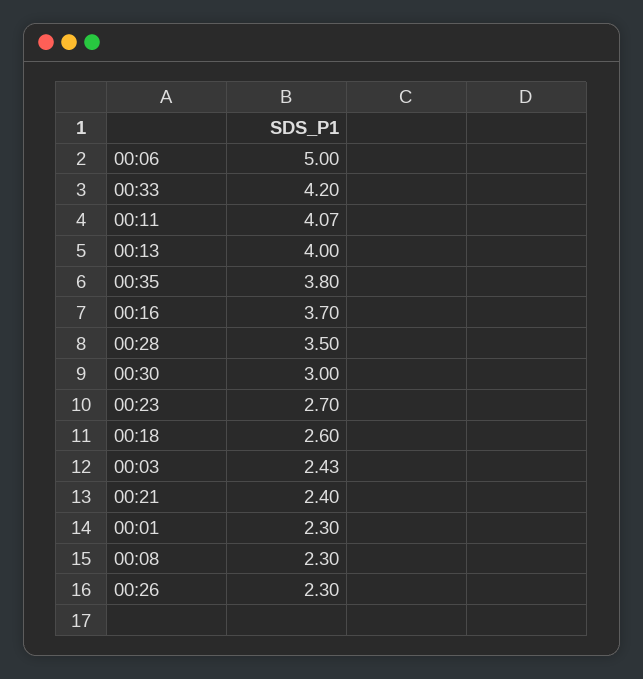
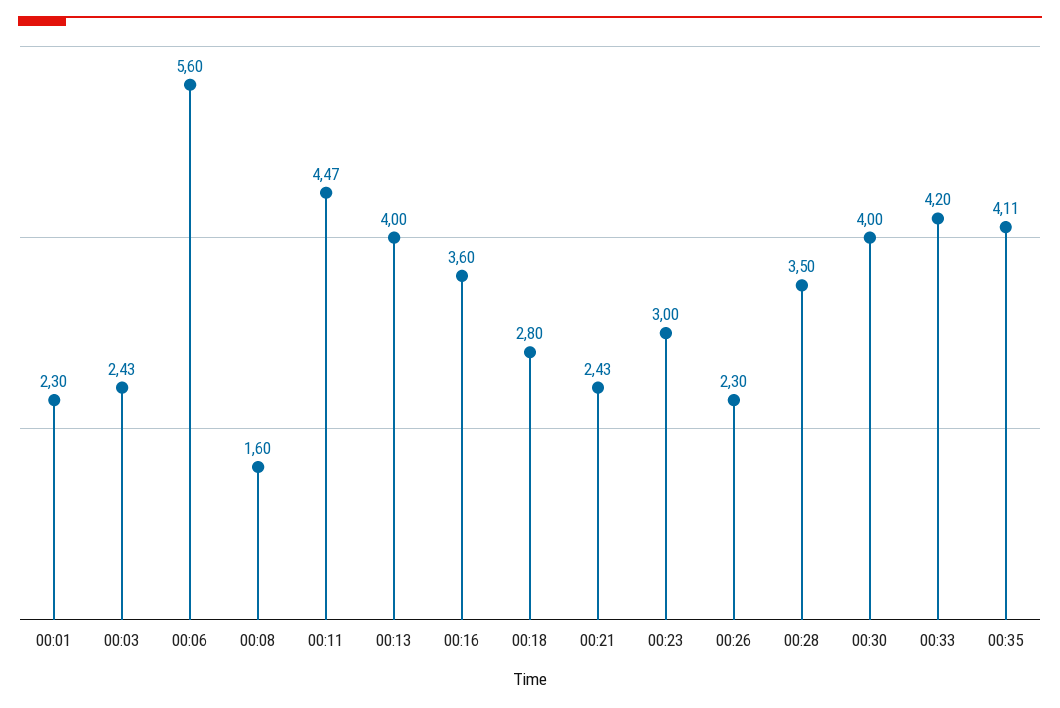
00:06: 5 -> 5.6
00:11: 4.07 -> 4.47
00:35: 3.8 -> 4.11
00:16: 3.7 -> 3.6
00:30: 3 -> 4
00:23: 2.7 -> 3
00:18: 2.6 -> 2.8
00:21: 2.4 -> 2.43
00:08: 2.3 -> 1.6

